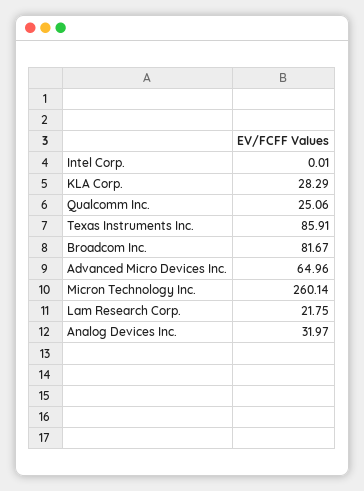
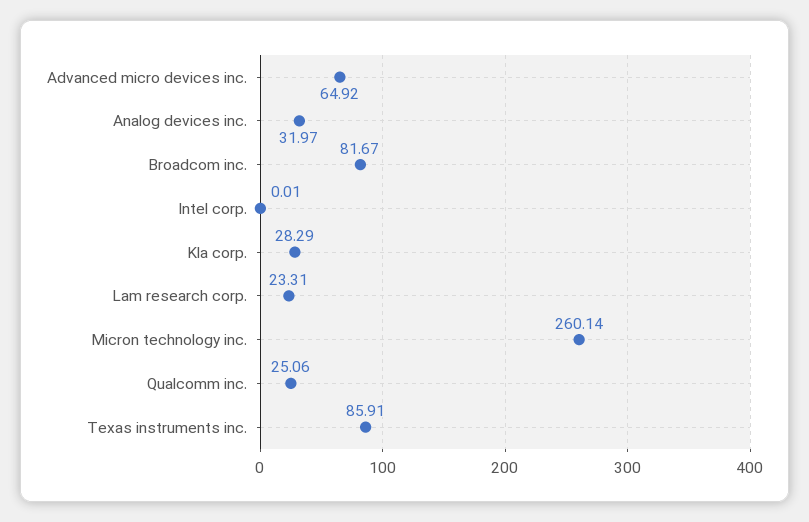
Advanced Micro Devices Inc.: 64.96 -> 64.92
Lam Research Corp.: 21.75 -> 23.31

